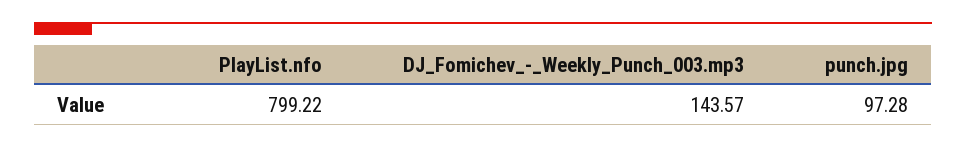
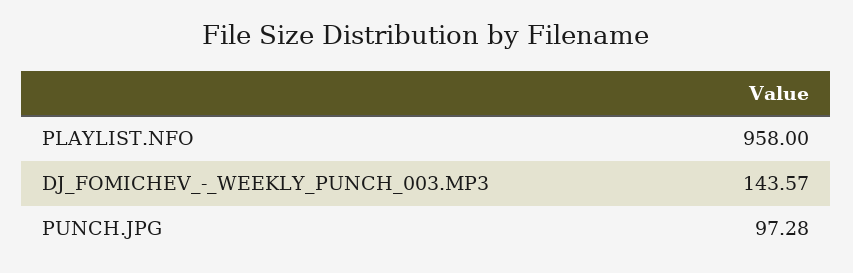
PlayList.nfo: 799.22 -> 958

